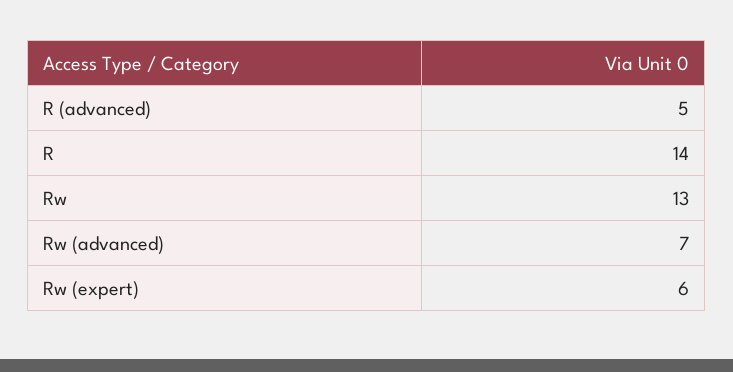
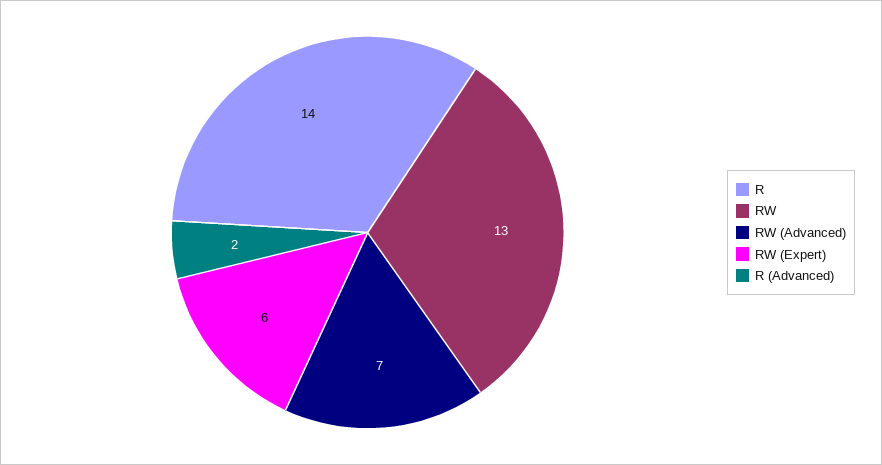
R (advanced): 5 -> 2

